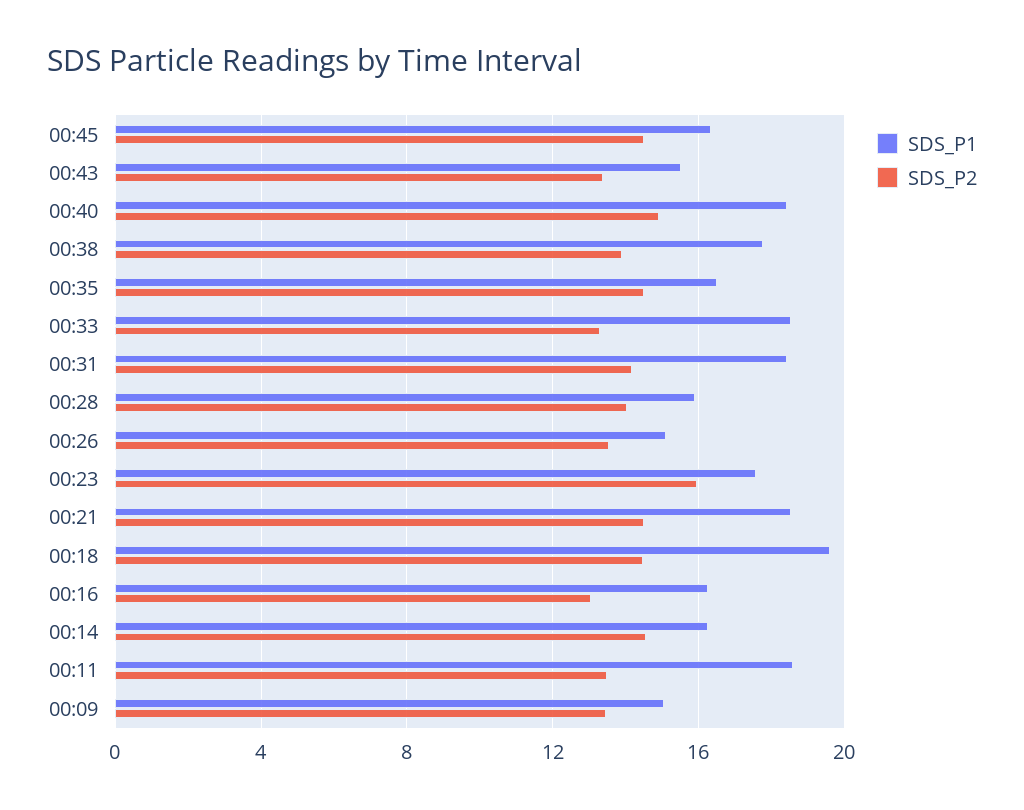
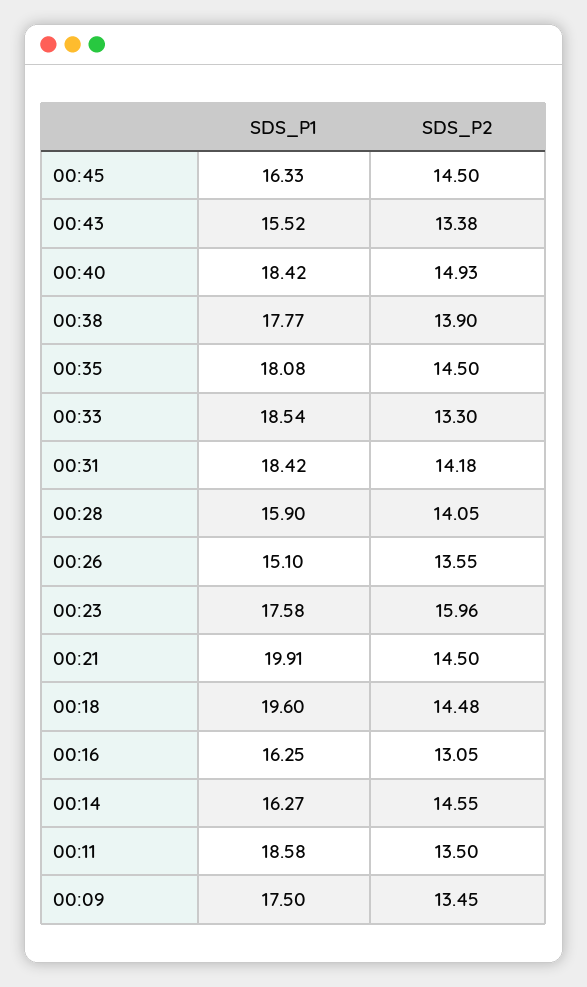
SDS_P1, 00:35: 16.5 -> 18.08
SDS_P1, 00:21: 18.5 -> 19.91
SDS_P1, 00:09: 15 -> 17.5

